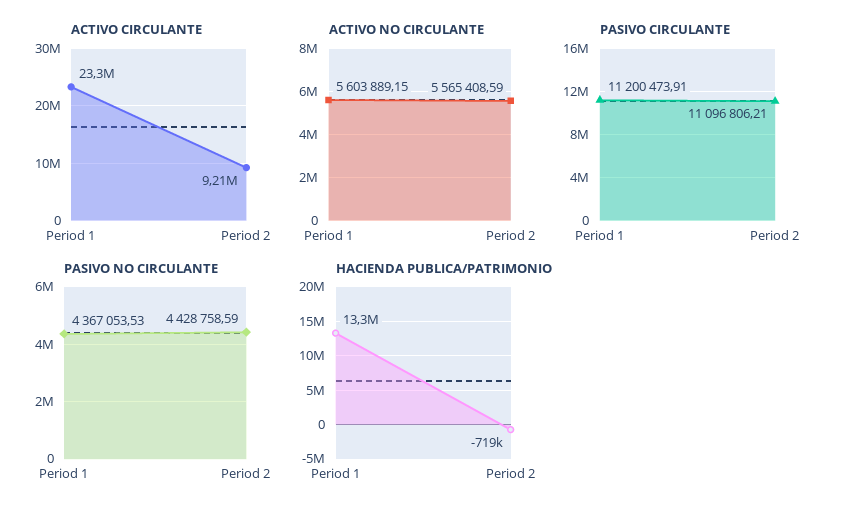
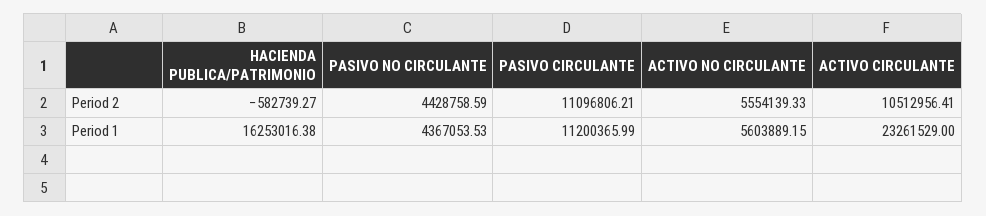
ACTIVO CIRCULANTE, Period 2: 9210000 -> 10512956.41
ACTIVO NO CIRCULANTE, Period 2: 5565408.59 -> 5554139.33
PASIVO CIRCULANTE, Period 1: 11200473.91 -> 11200365.99
HACIENDA PUBLICA/PATRIMONIO, Period 1: 13300000 -> 16253016.38
HACIENDA PUBLICA/PATRIMONIO, Period 2: -719000 -> -582739.27

